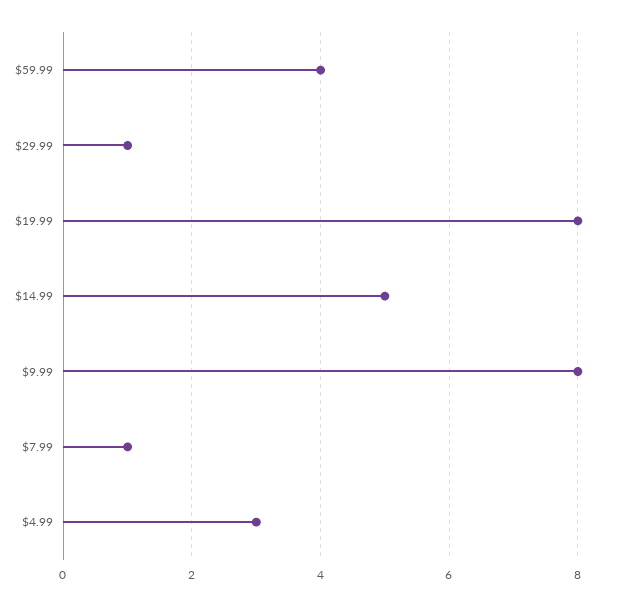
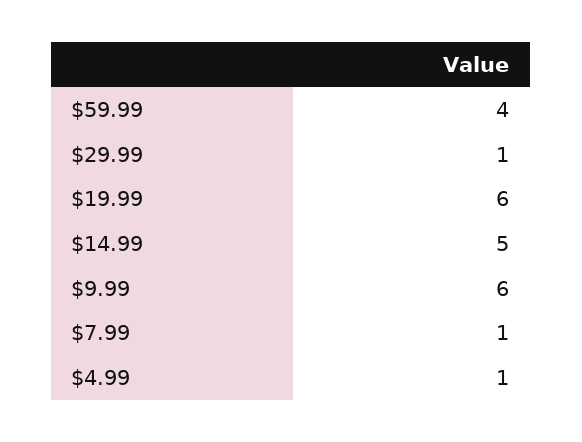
$19.99: 8 -> 6
$9.99: 8 -> 6
$4.99: 3 -> 1

